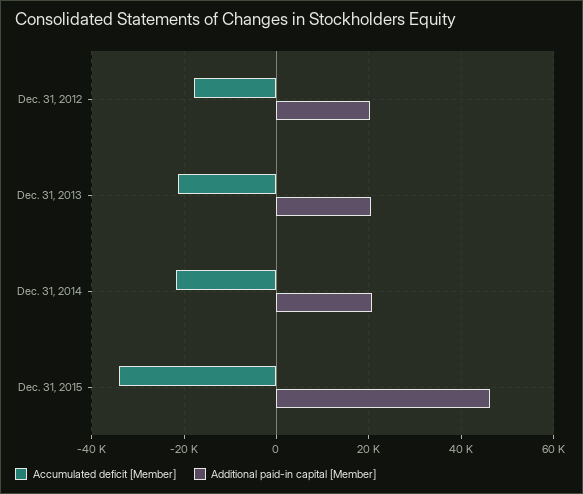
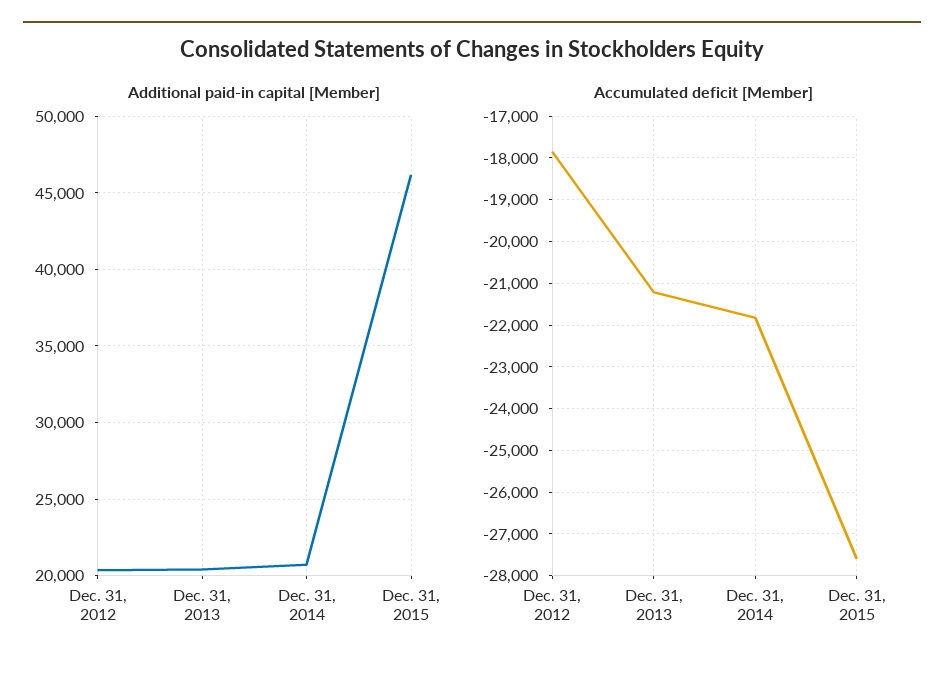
Accumulated deficit [Member], Dec. 31, 2015: -34000 -> -27600

